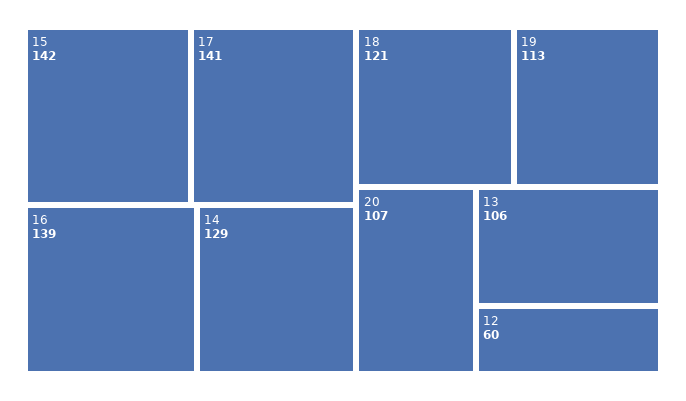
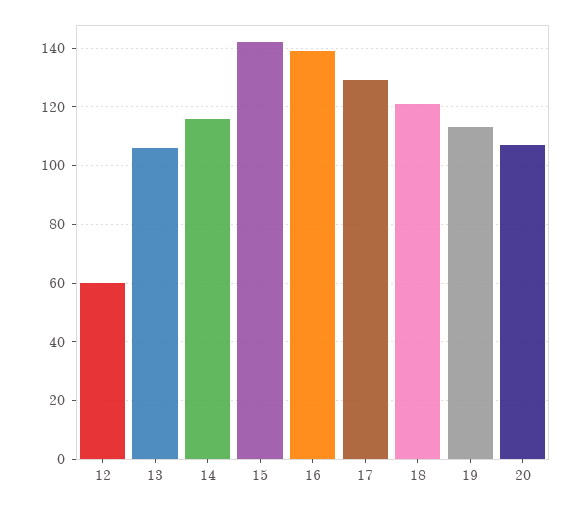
17: 141 -> 130
14: 129 -> 115

